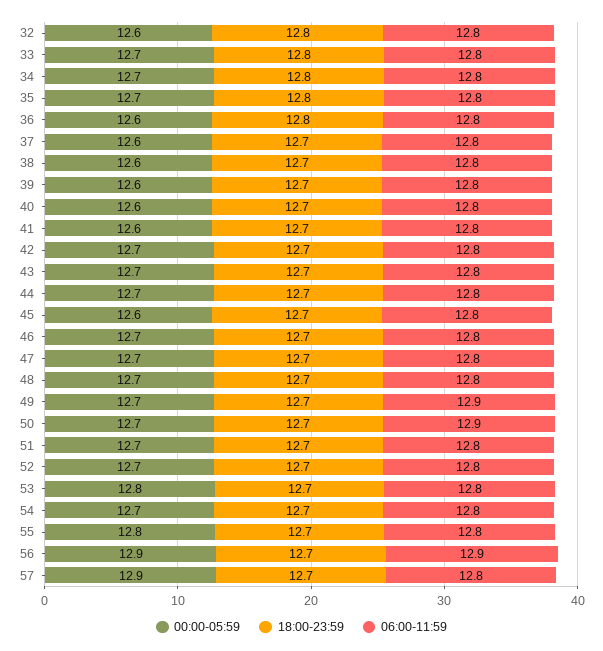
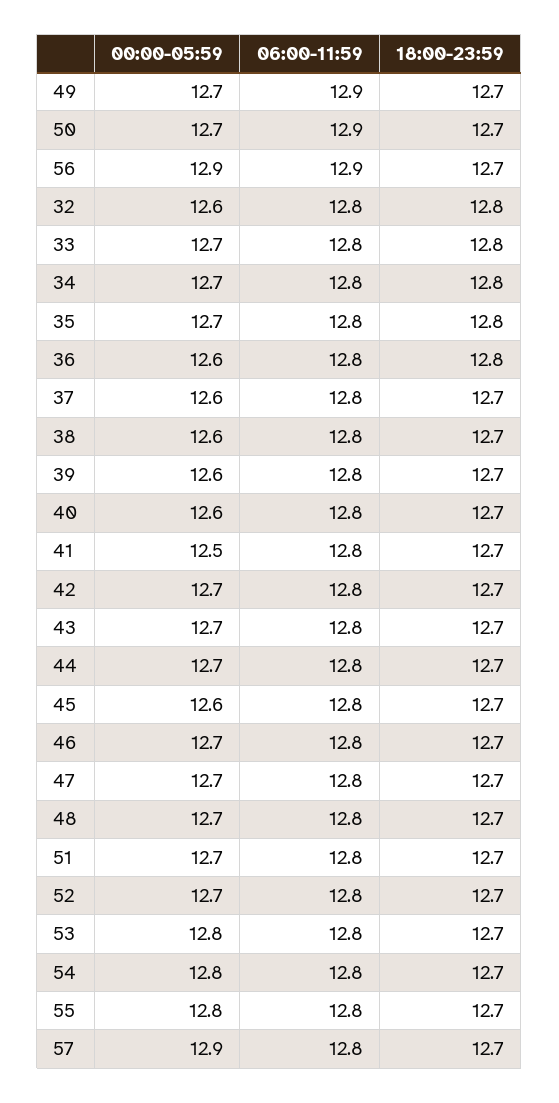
00:00-05:59, 41: 12.6 -> 12.5
00:00-05:59, 54: 12.7 -> 12.8

